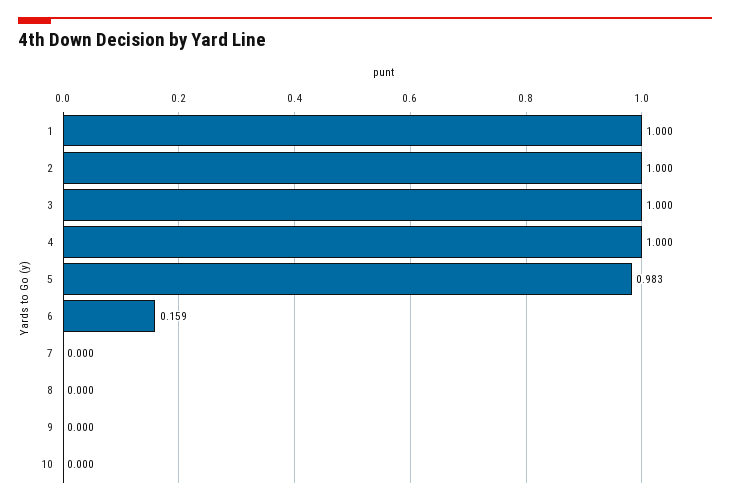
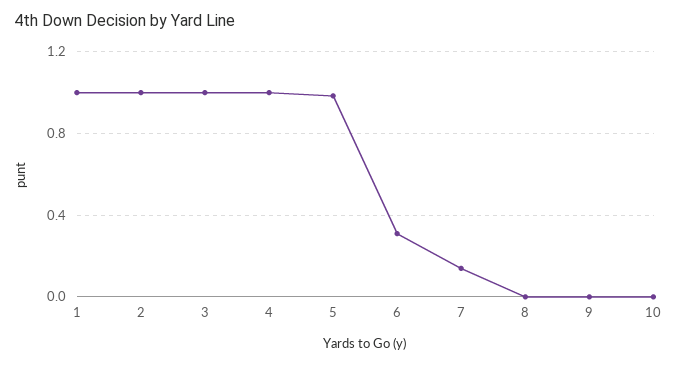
6: 0.159 -> 0.3
7: 0 -> 0.15

